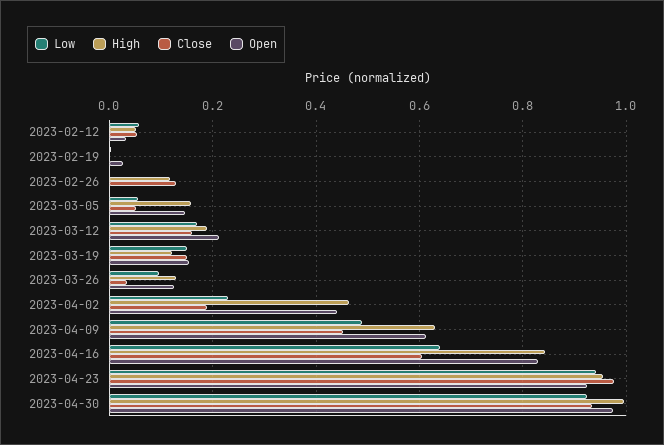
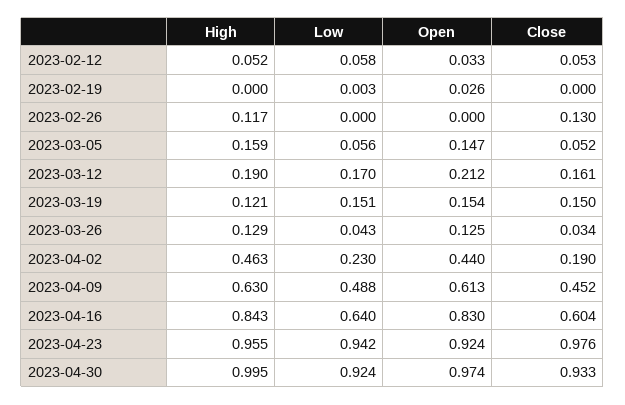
Low, 2023-03-26: 0.1 -> 0.043

